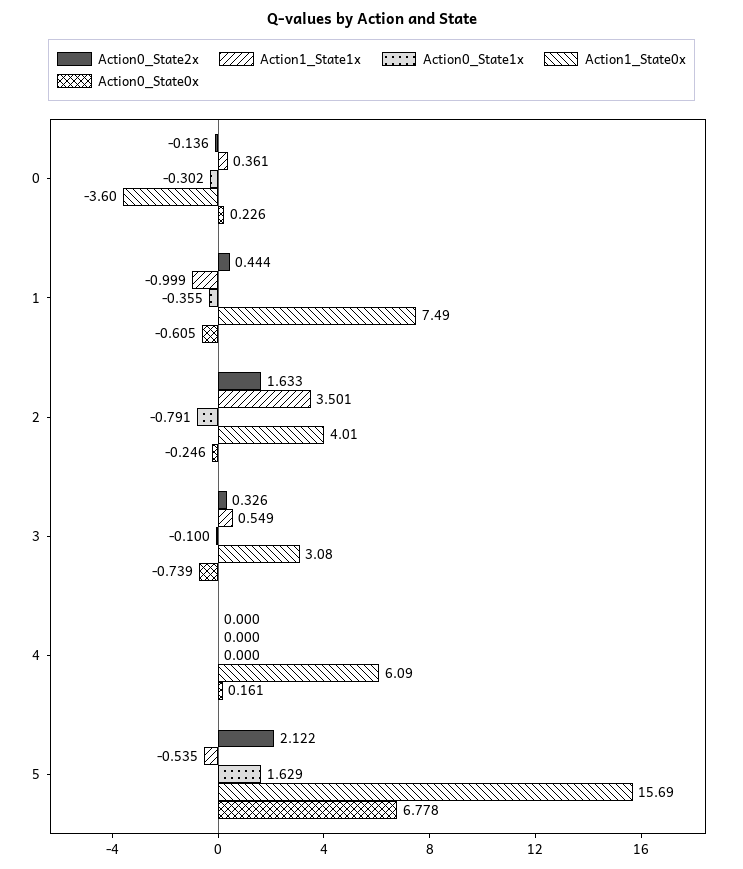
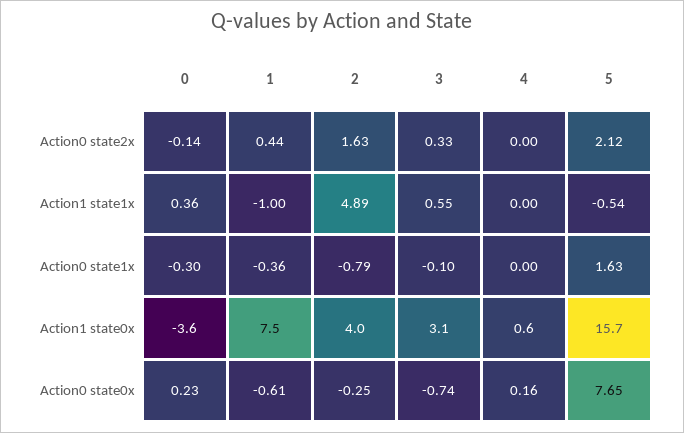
Action1_State1x, 2: 3.501 -> 4.89
Action1_State0x, 4: 6.09 -> 0.6
Action0_State0x, 5: 6.778 -> 7.65

